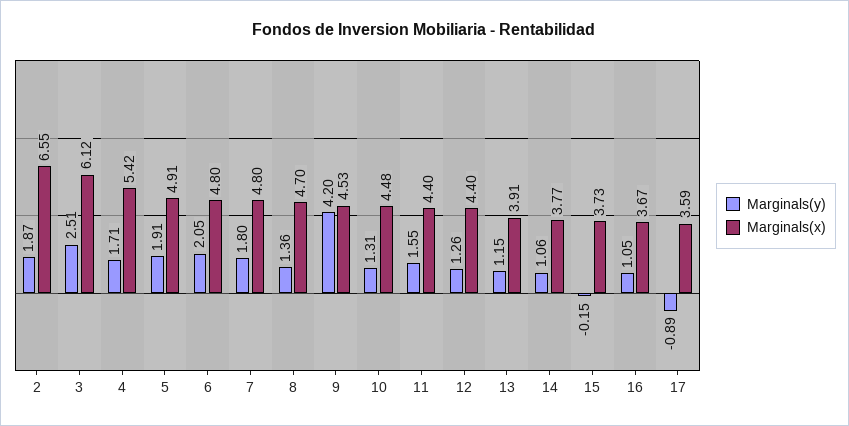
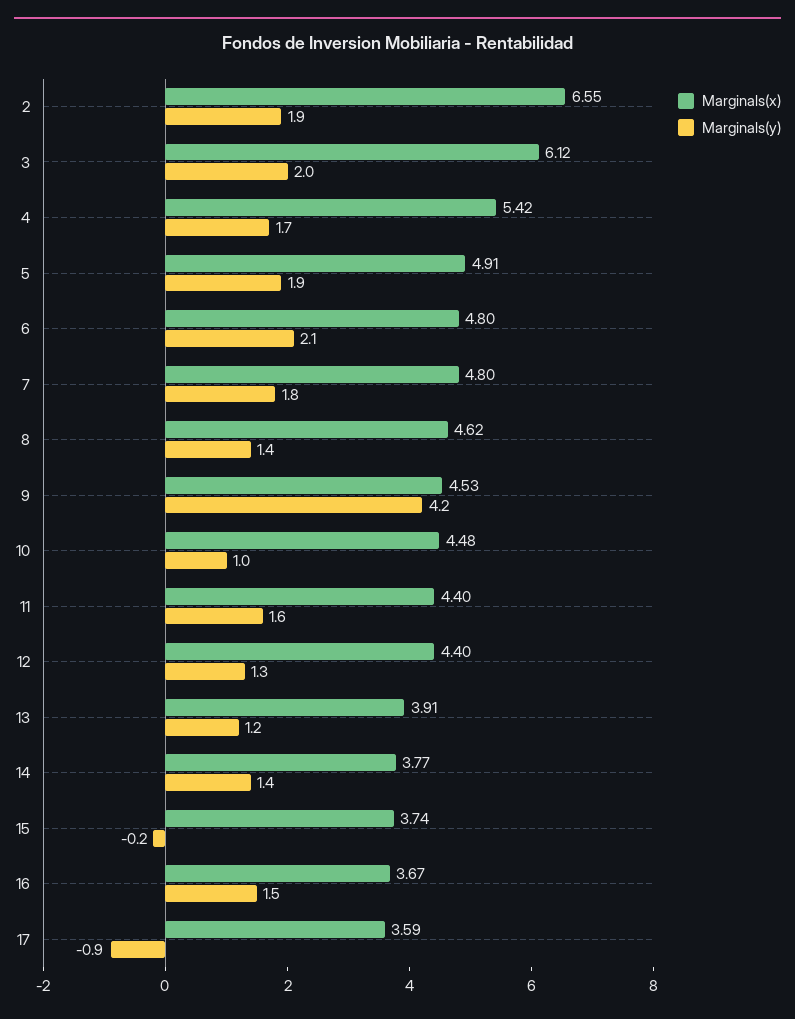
Marginals(y), 3: 2.51 -> 2
Marginals(x), 8: 4.7 -> 4.62
Marginals(y), 10: 1.31 -> 1
Marginals(y), 14: 1.06 -> 1.4
Marginals(x), 15: 3.73 -> 3.74
Marginals(y), 16: 1.05 -> 1.5

